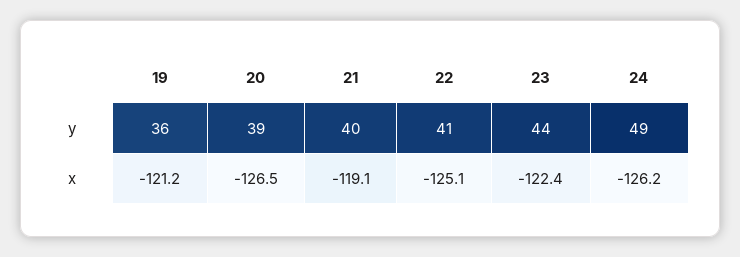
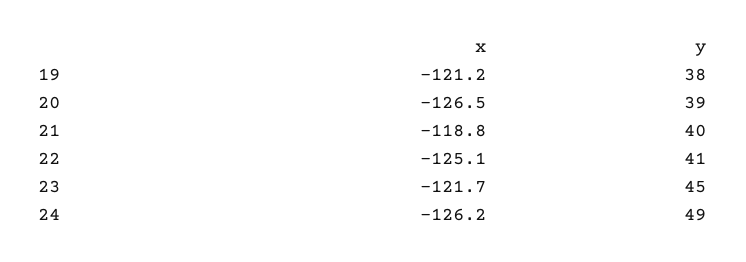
19, y: 36 -> 38
23, y: 44 -> 45
21, x: -119.1 -> -118.8
23, x: -122.4 -> -121.7

